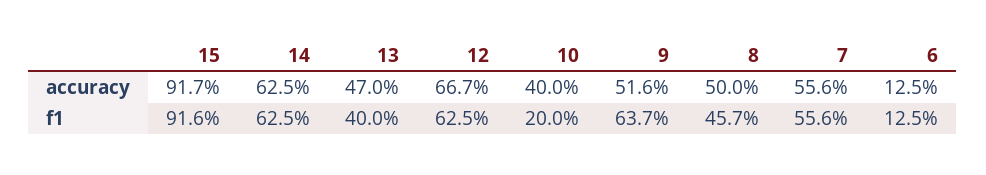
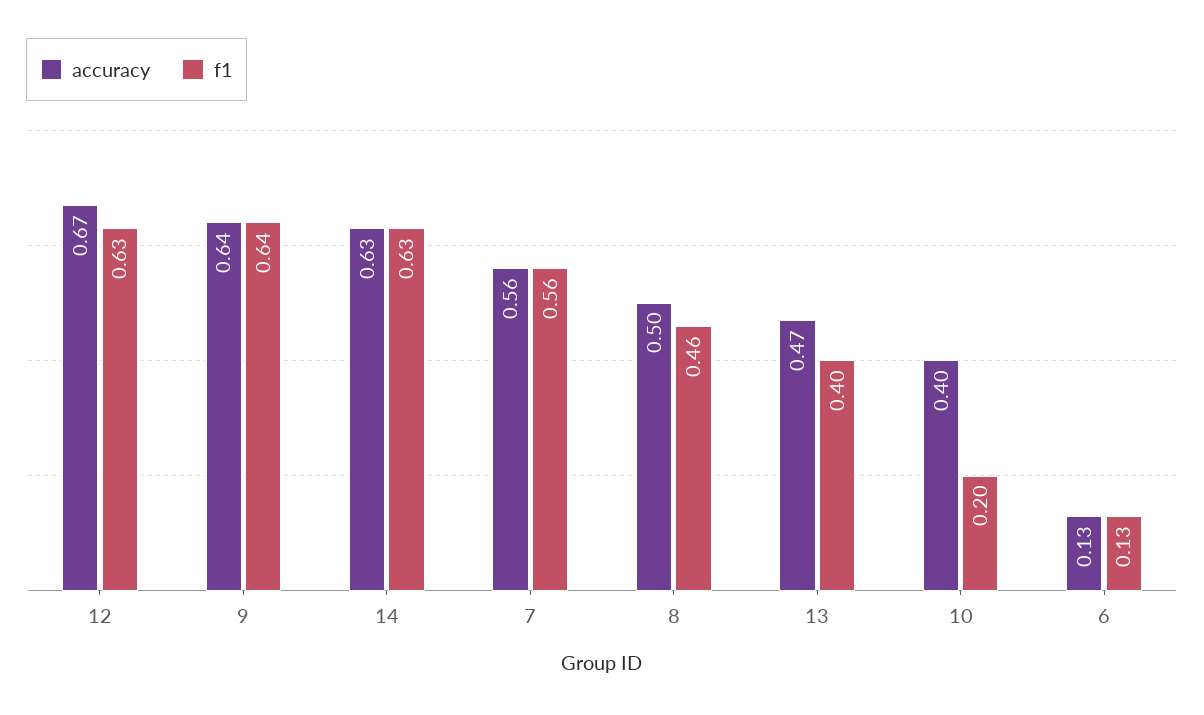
accuracy, 15: 0.917 -> none
accuracy, 9: 0.516 -> 0.64
f1, 15: 0.916 -> none

